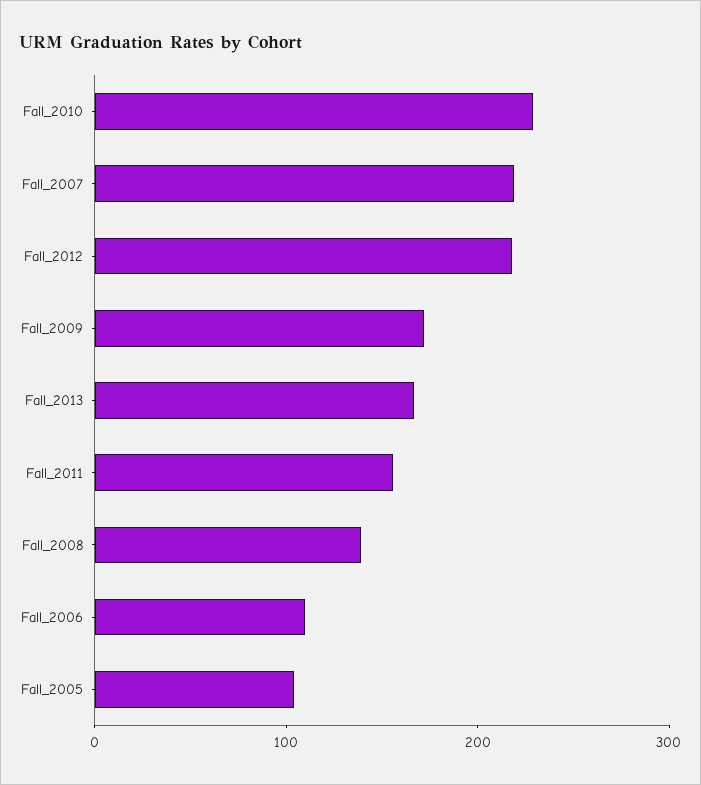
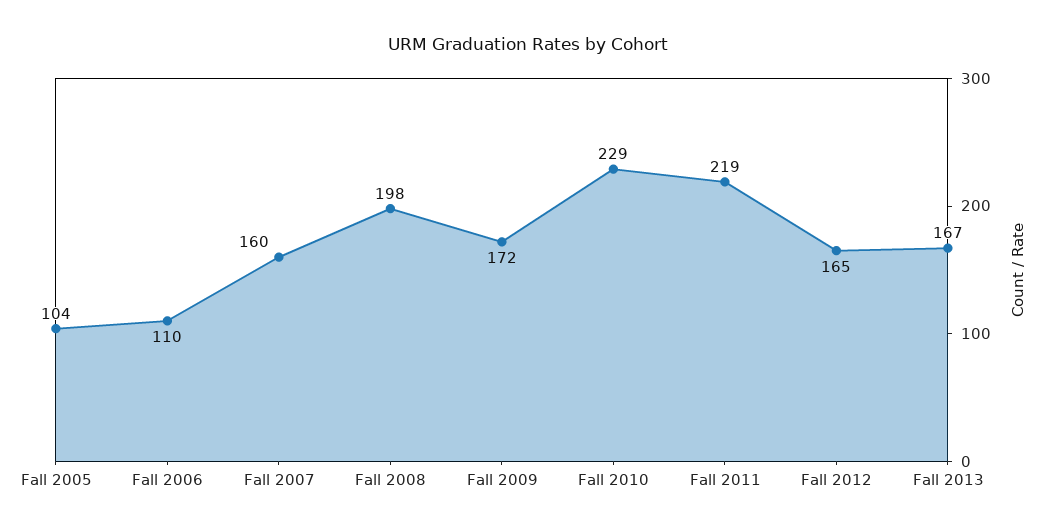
Fall_2007: 220 -> 160
Fall_2012: 220 -> 165
Fall_2011: 160 -> 219
Fall_2008: 140 -> 198

